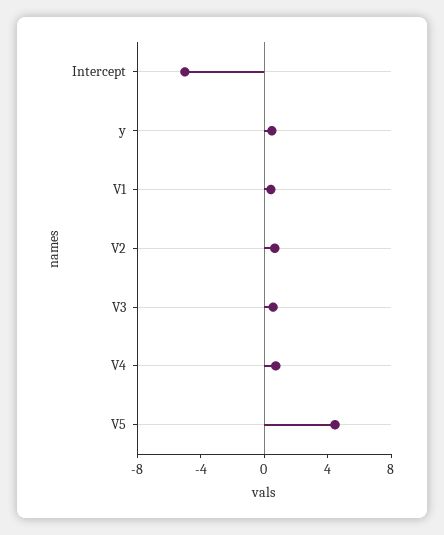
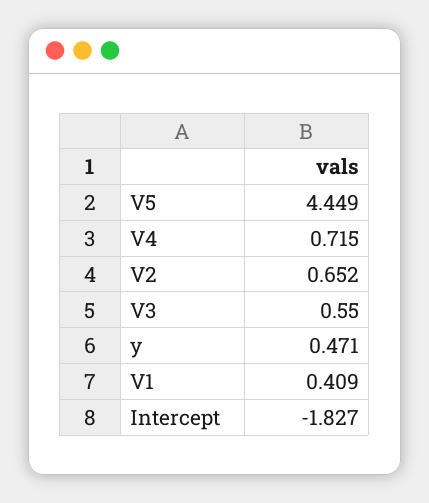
Intercept: -5 -> -1.827

